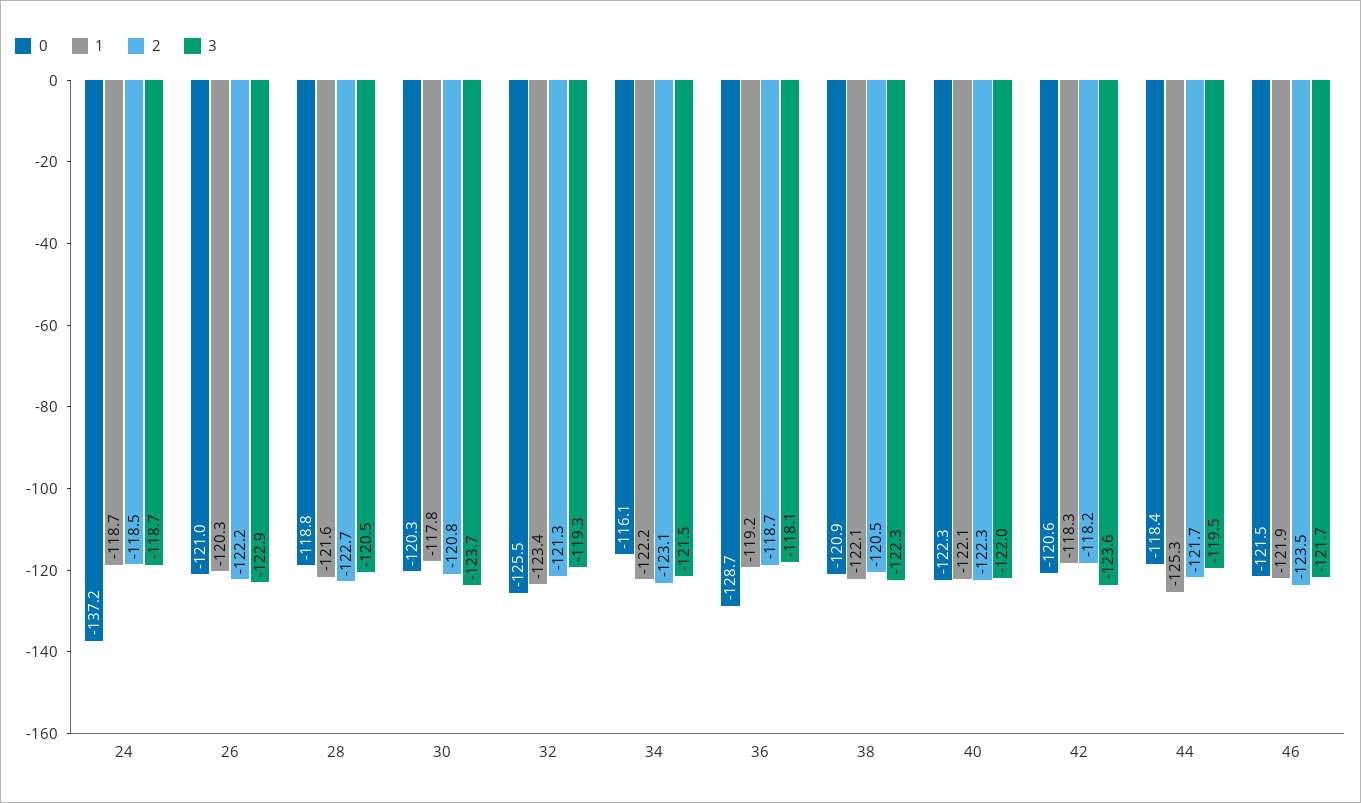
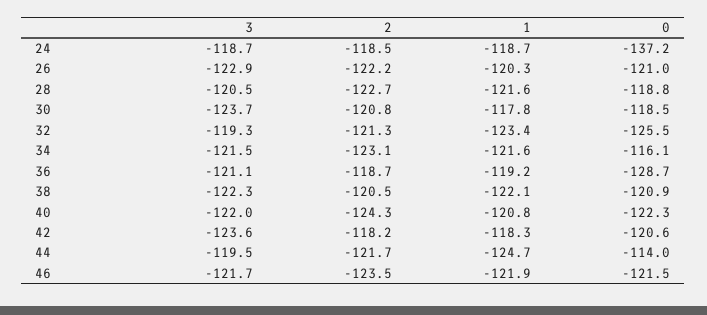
0, 30: -120.3 -> -118.5
1, 34: -122.2 -> -121.6
3, 36: -118.1 -> -121.1
1, 40: -122.1 -> -120.8
2, 40: -122.3 -> -124.3
0, 44: -118.4 -> -114
1, 44: -125.3 -> -124.7

